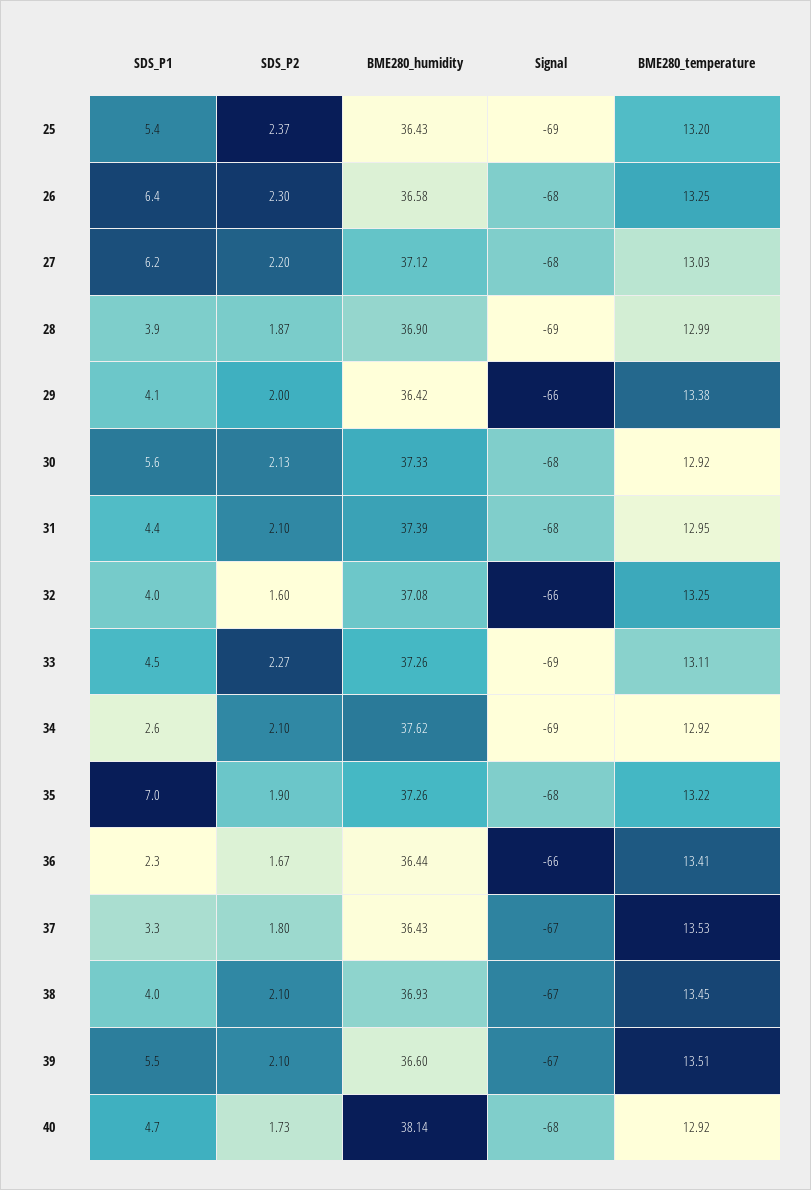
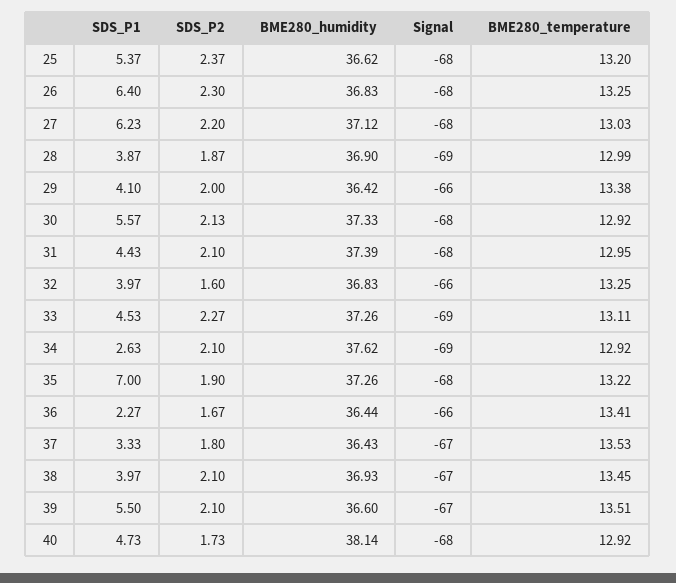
BME280_humidity, 25: 36.43 -> 36.62
Signal, 25: -69 -> -68
BME280_humidity, 26: 36.58 -> 36.83
BME280_humidity, 32: 37.08 -> 36.83

